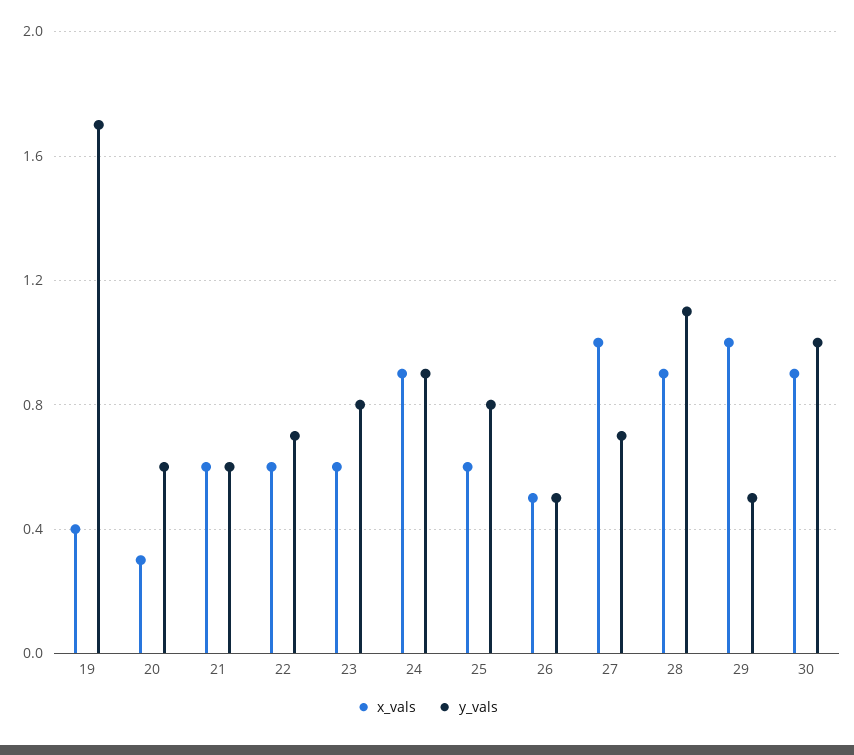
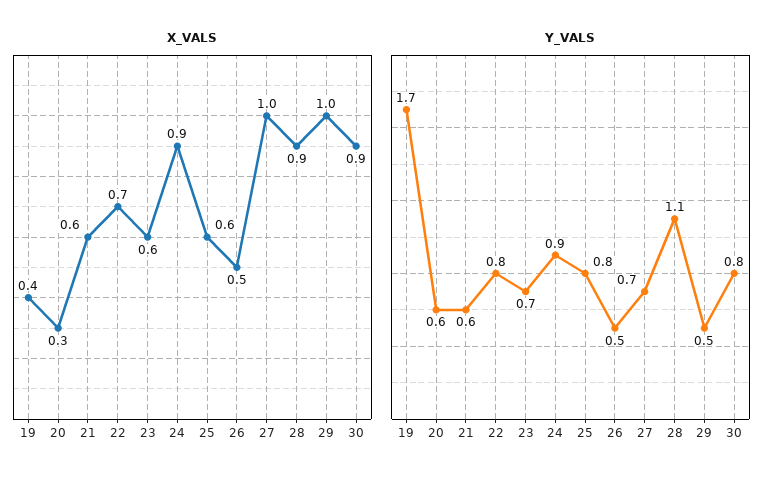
x_vals, 22: 0.6 -> 0.7
y_vals, 22: 0.7 -> 0.8
y_vals, 23: 0.8 -> 0.7
y_vals, 30: 1 -> 0.8

